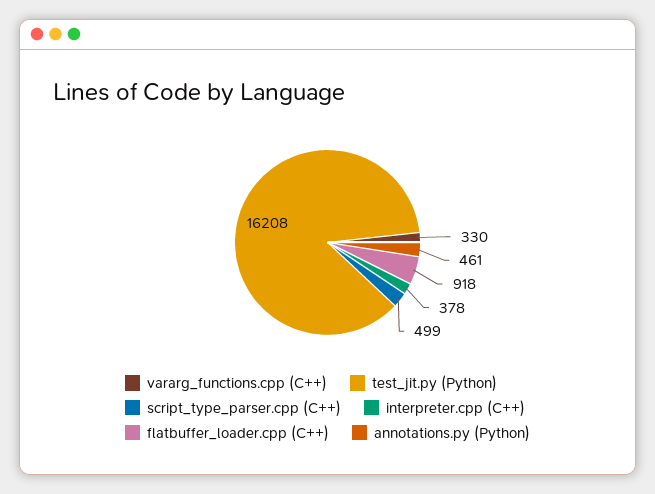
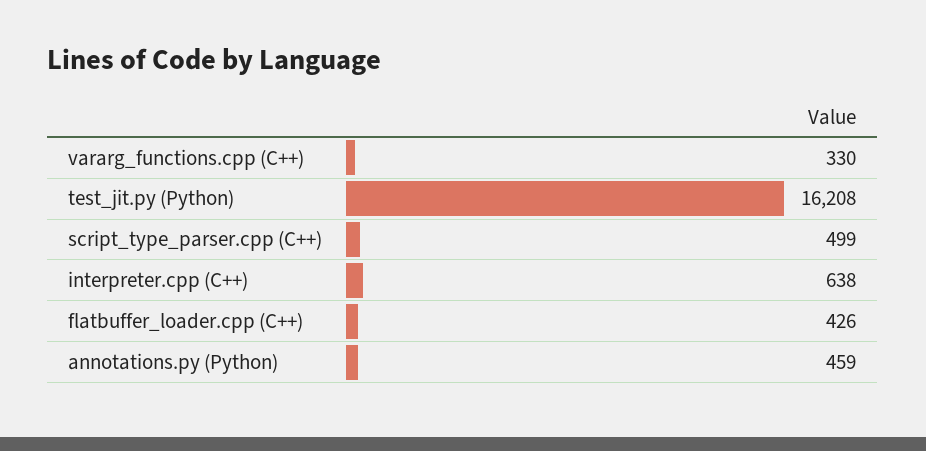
interpreter.cpp (C++): 378 -> 638
flatbuffer_loader.cpp (C++): 918 -> 426
annotations.py (Python): 461 -> 459

